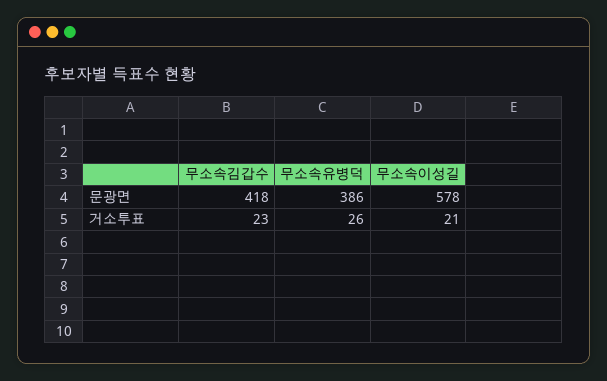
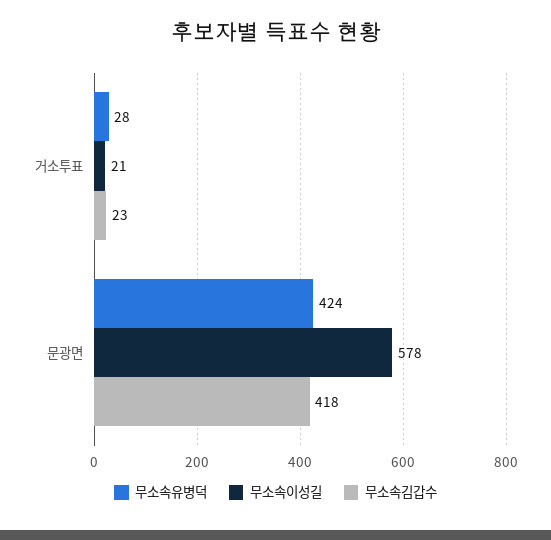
무소속유병덕, 문광면: 386 -> 424
무소속유병덕, 거소투표: 26 -> 28

